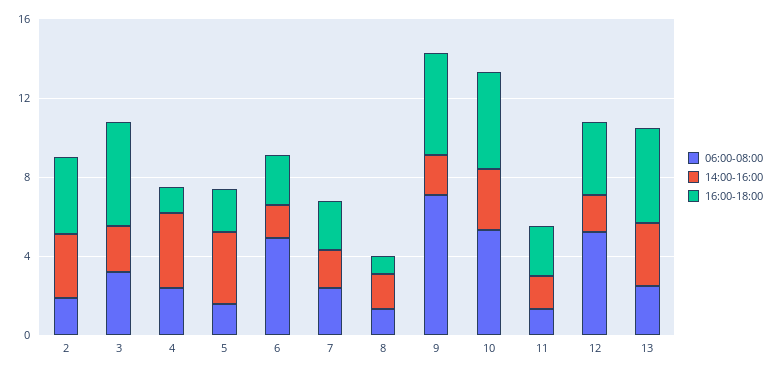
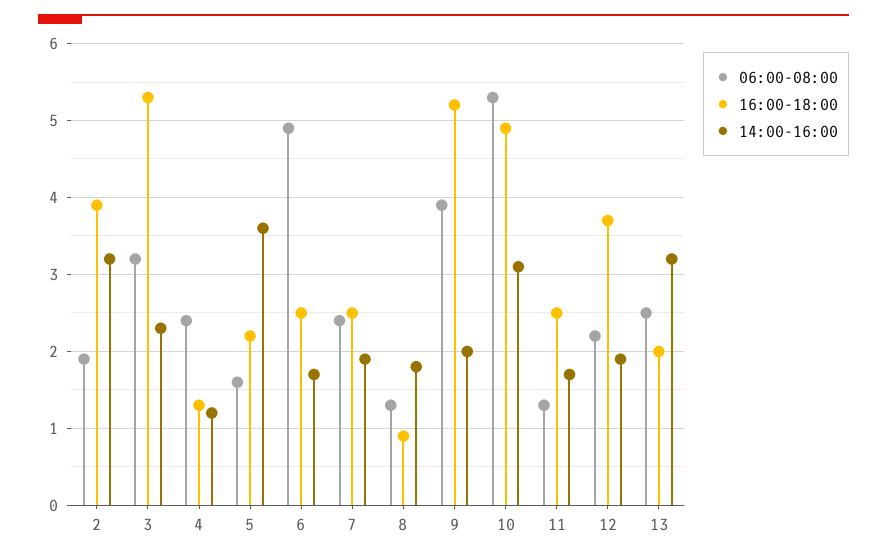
14:00-16:00, 4: 4 -> 1.2
06:00-08:00, 9: 7 -> 3.9
06:00-08:00, 12: 5 -> 2.2
16:00-18:00, 13: 5 -> 2

